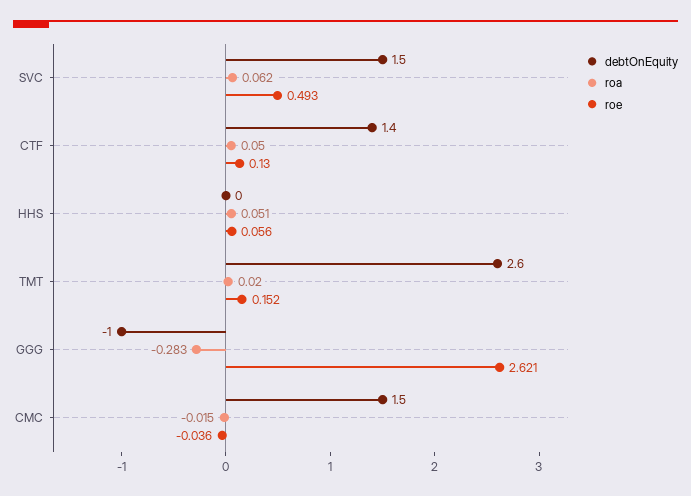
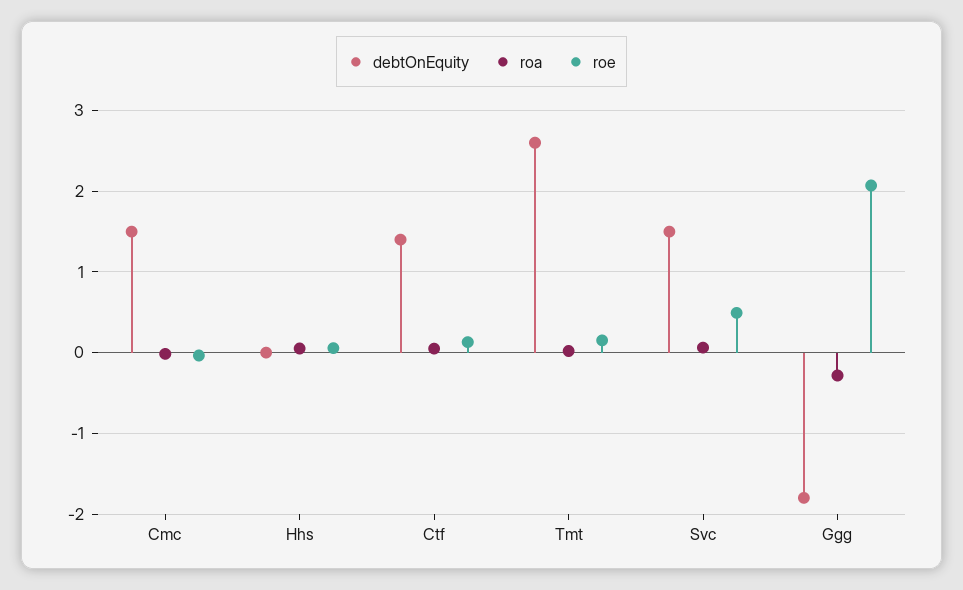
debtOnEquity, GGG: -1 -> -1.8
roe, GGG: 2.621 -> 2.1

